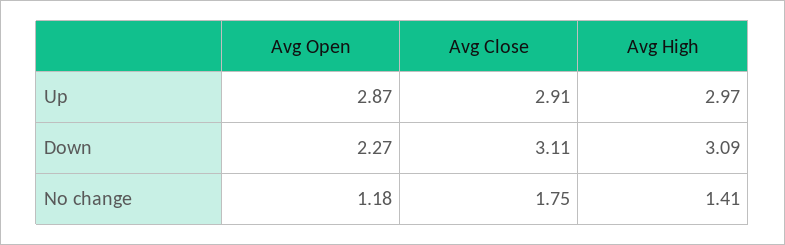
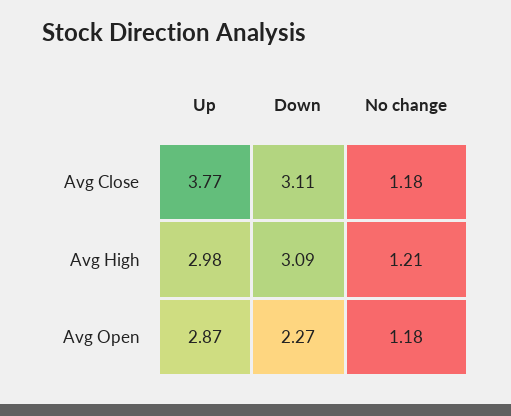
Avg Close, Up: 2.91 -> 3.77
Avg High, Up: 2.97 -> 2.98
Avg Close, No change: 1.75 -> 1.18
Avg High, No change: 1.41 -> 1.21

